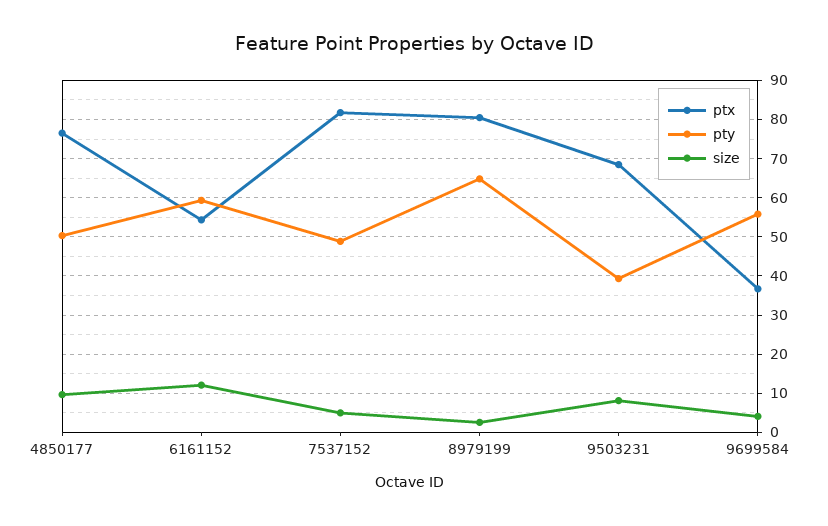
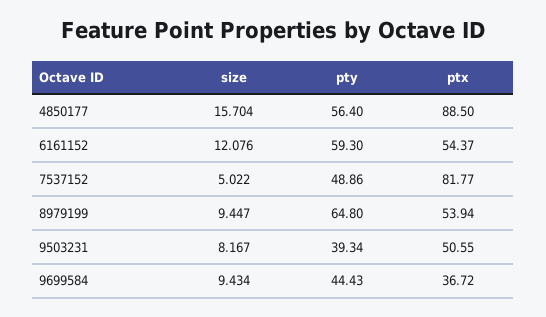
ptx, 4850177: 76 -> 88.5
pty, 4850177: 50 -> 56.4
size, 4850177: 10 -> 15.704
ptx, 8979199: 80 -> 53.94
size, 8979199: 2 -> 9.447
ptx, 9503231: 68 -> 50.55
pty, 9699584: 56 -> 44.43
size, 9699584: 4 -> 9.434

